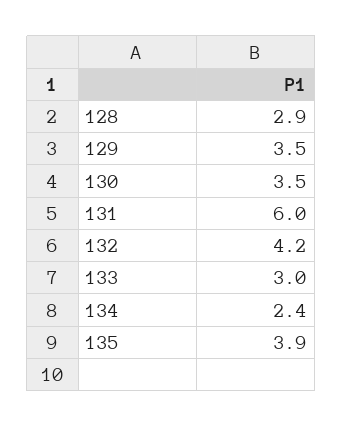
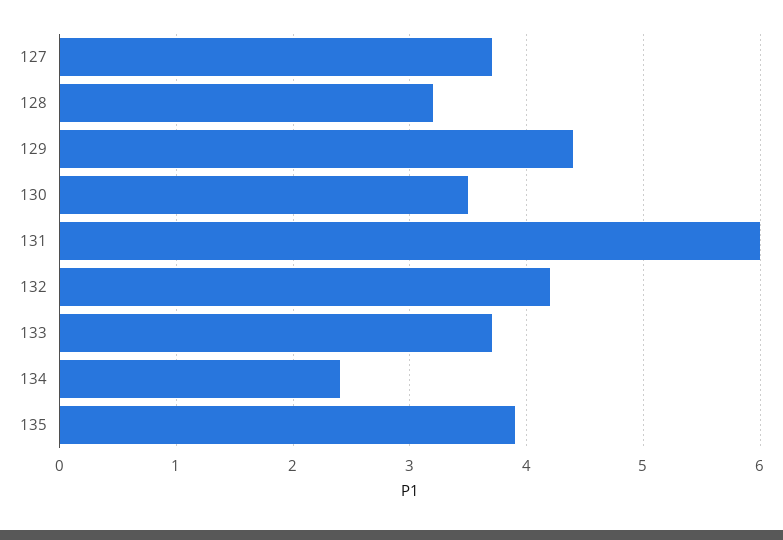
128: 2.9 -> 3.2
129: 3.5 -> 4.4
133: 3 -> 3.7
127: none -> 3.7

